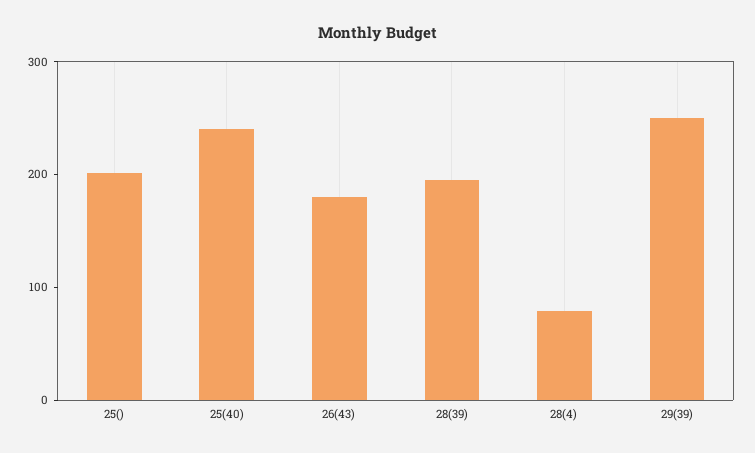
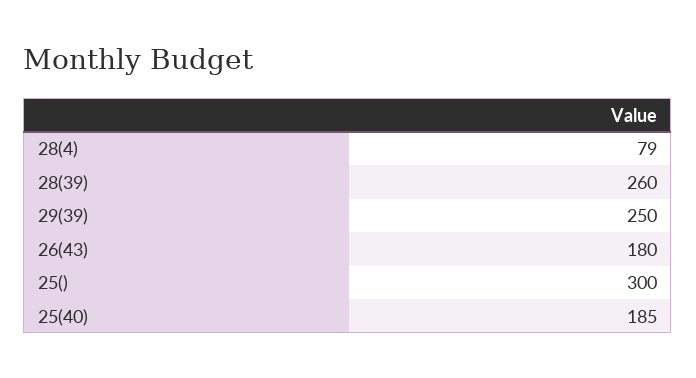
25(): 200 -> 300
25(40): 240 -> 185
28(39): 200 -> 260

